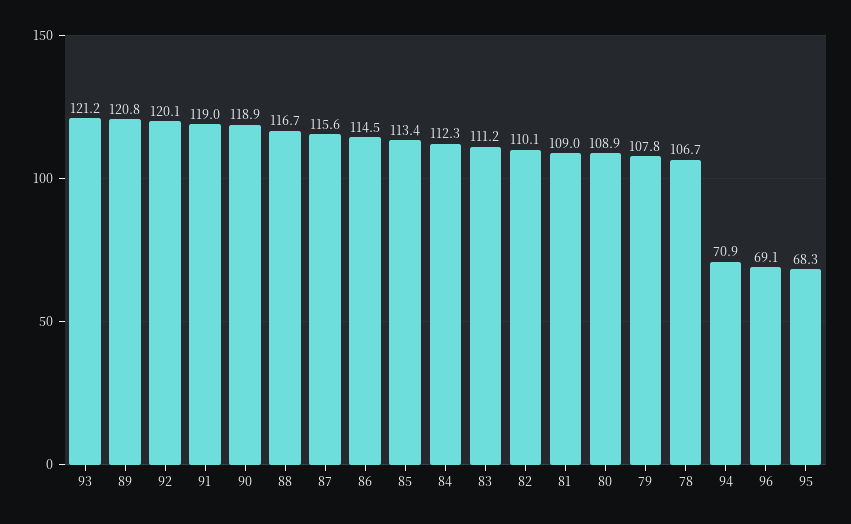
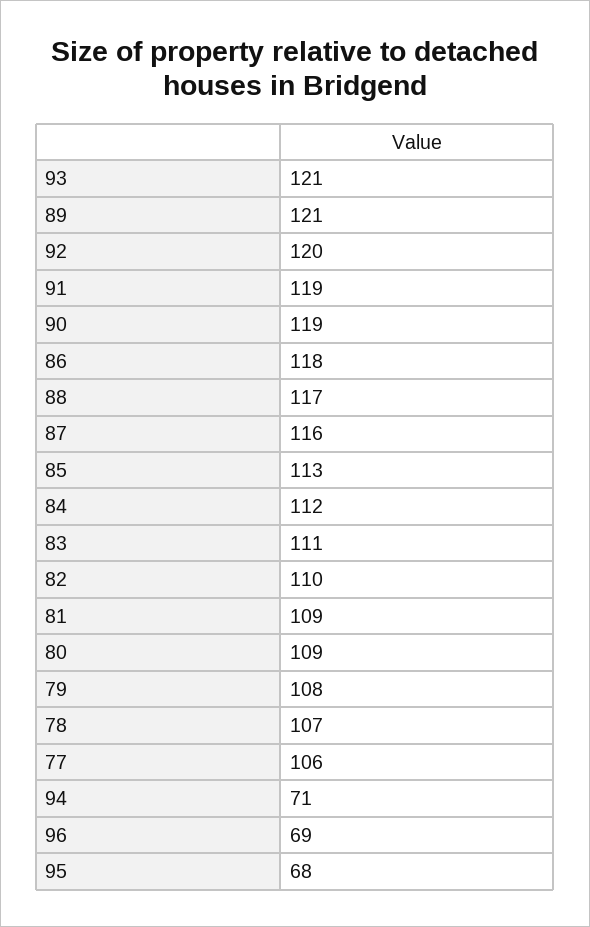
86: 114.5 -> 118
77: none -> 106

